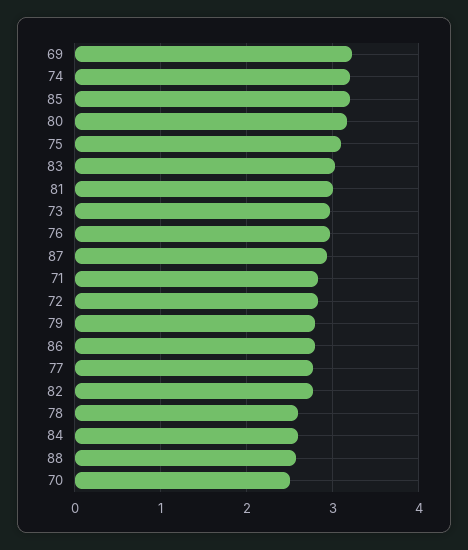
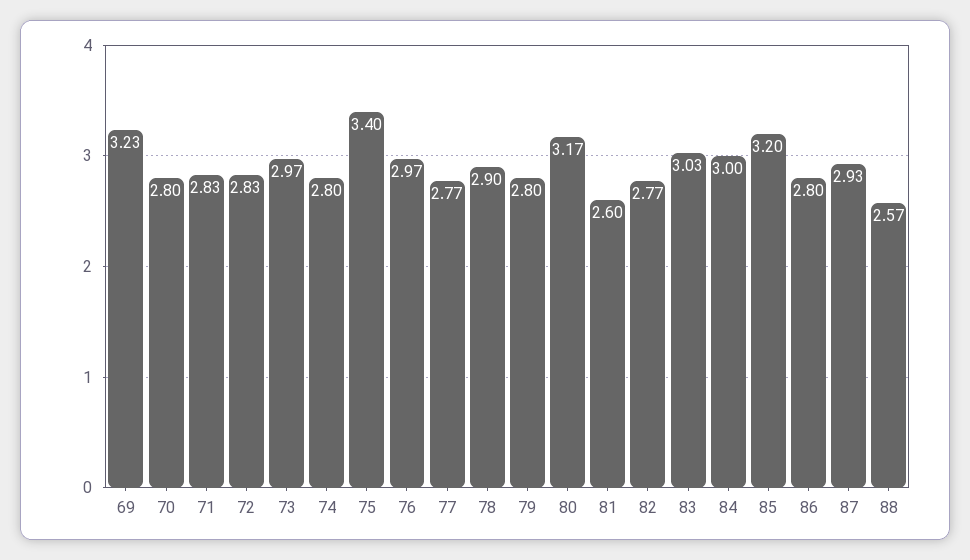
74: 3.2 -> 2.8
75: 3.1 -> 3.4
81: 3 -> 2.6
78: 2.6 -> 2.9
84: 2.6 -> 3
70: 2.5 -> 2.8

